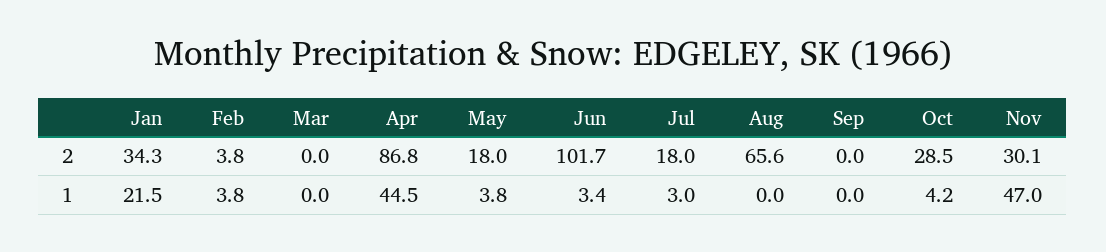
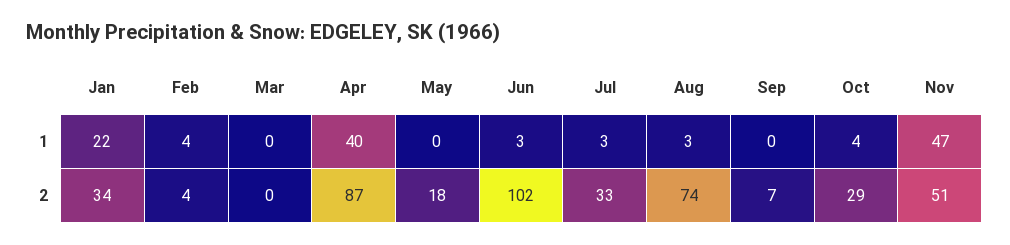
Jul, 2: 18 -> 33
Aug, 2: 65.6 -> 74
Sep, 2: 0 -> 7
Nov, 2: 30.1 -> 51
Apr, 1: 44.5 -> 40
May, 1: 3.8 -> 0
Aug, 1: 0 -> 3

